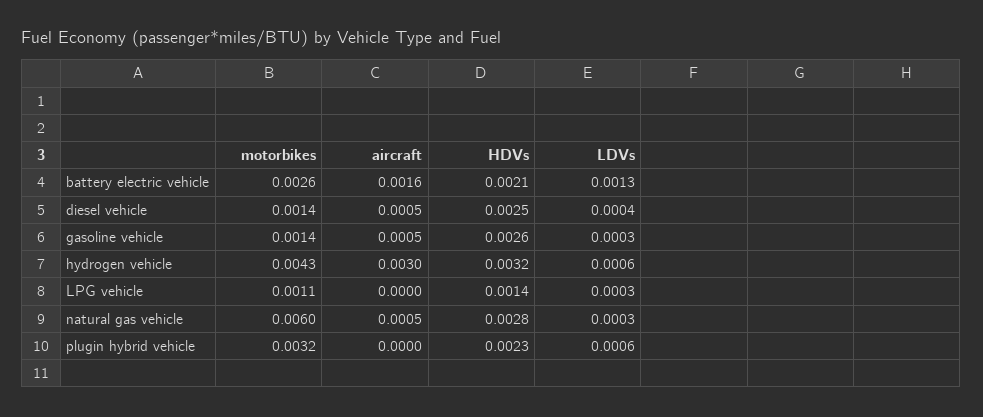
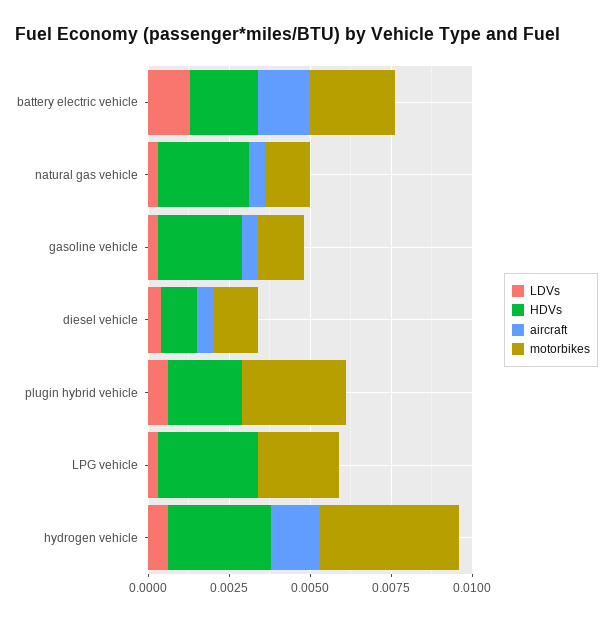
HDVs, diesel vehicle: 0.0025 -> 0.001
aircraft, hydrogen vehicle: 0.003 -> 0.0015
motorbikes, LPG vehicle: 0.0011 -> 0.0025
HDVs, LPG vehicle: 0.0014 -> 0.003
motorbikes, natural gas vehicle: 0.006 -> 0.0015

